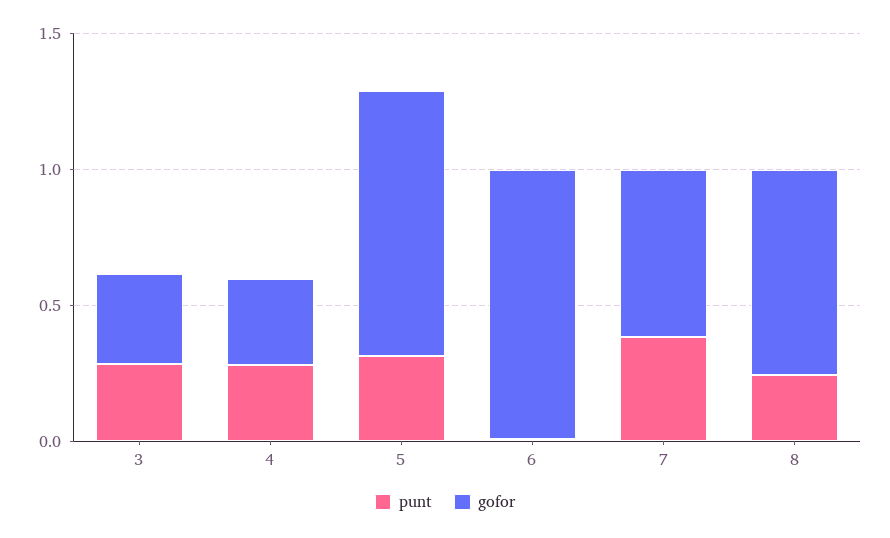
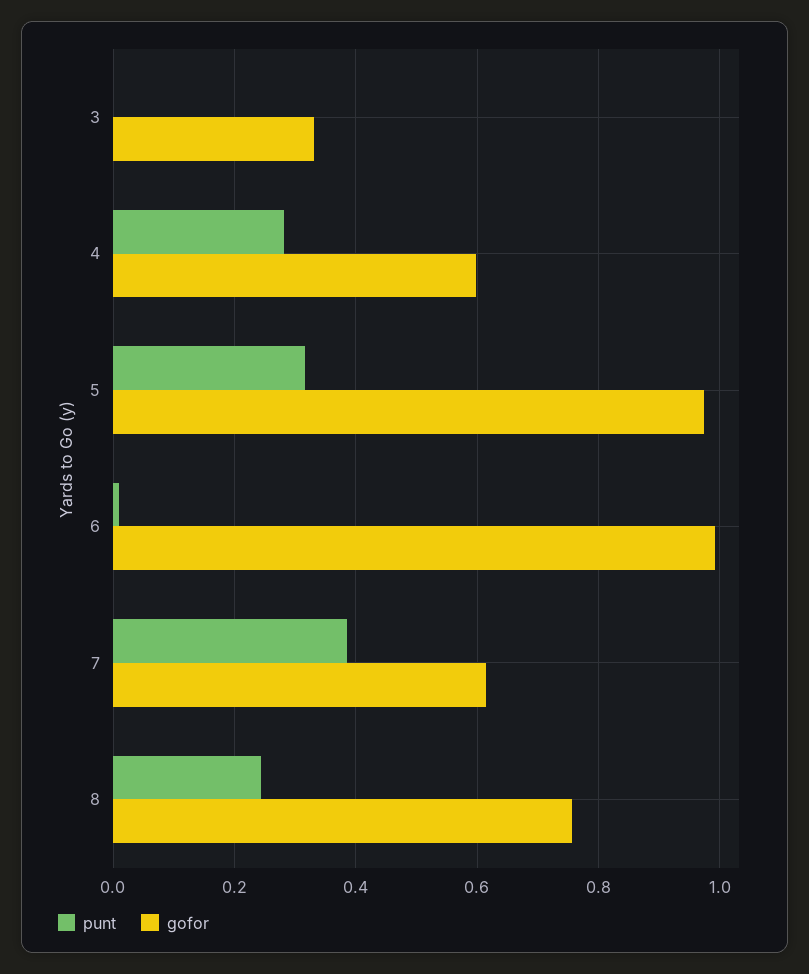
punt, 3: 0.3 -> 0
gofor, 4: 0.3 -> 0.6

